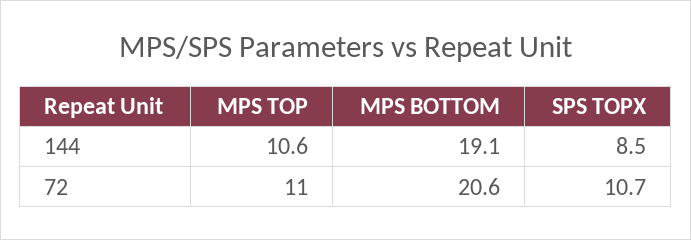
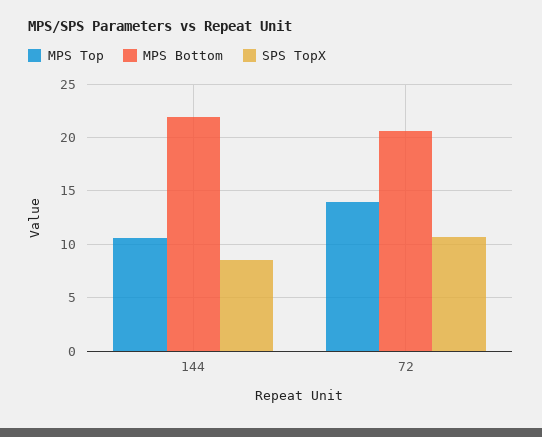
MPS BOTTOM, 144: 19.1 -> 22
MPS TOP, 72: 11 -> 14

